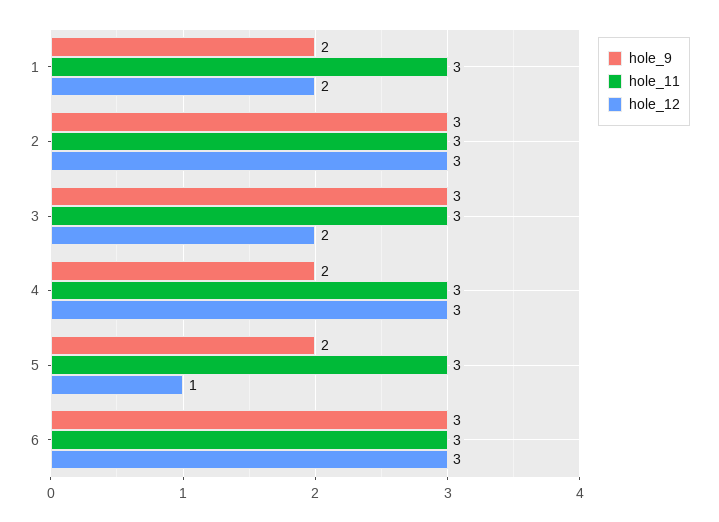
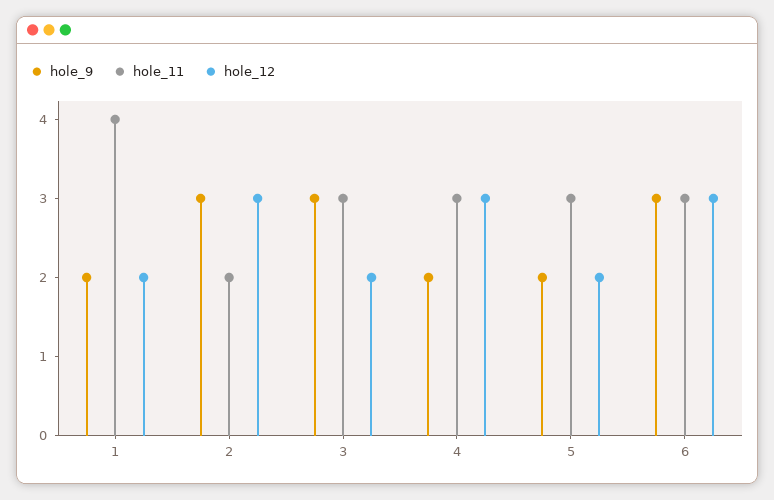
hole_11, 1: 3 -> 4
hole_11, 2: 3 -> 2
hole_12, 5: 1 -> 2

